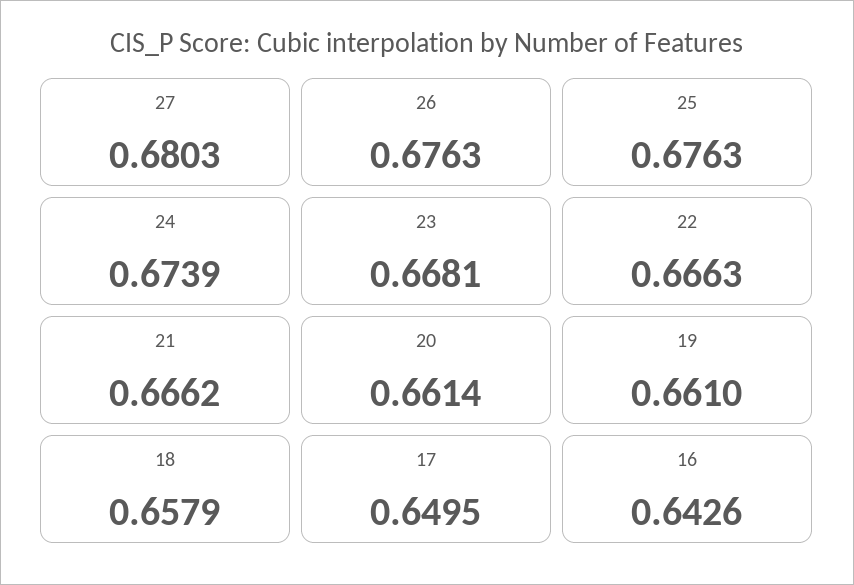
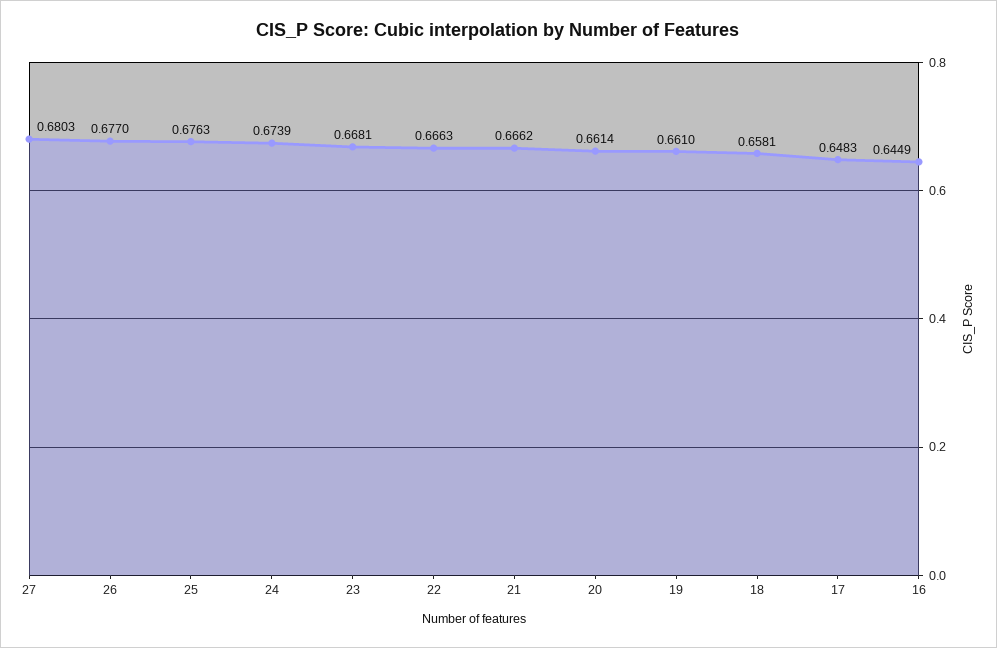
26: 0.6763 -> 0.677
18: 0.6579 -> 0.6581
17: 0.6495 -> 0.6483
16: 0.6426 -> 0.6449

